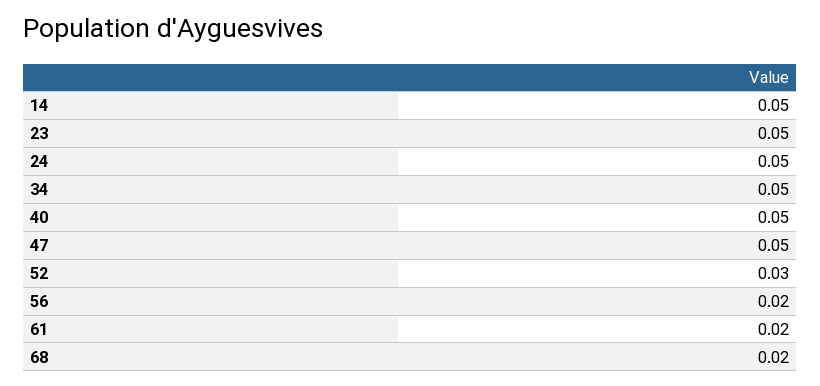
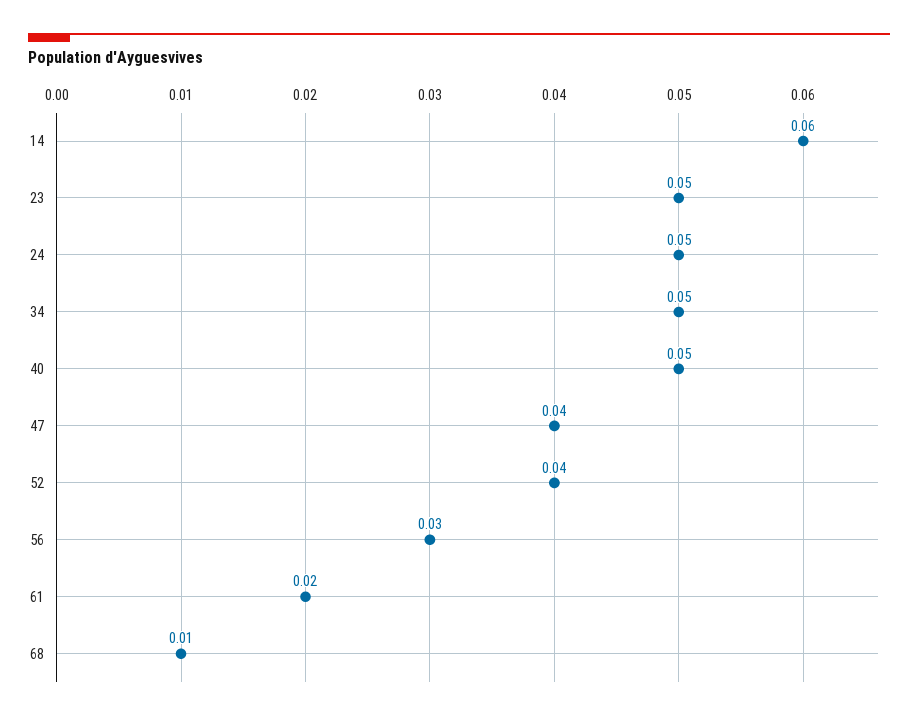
14: 0.05 -> 0.06
47: 0.05 -> 0.04
52: 0.03 -> 0.04
56: 0.02 -> 0.03
68: 0.02 -> 0.01

